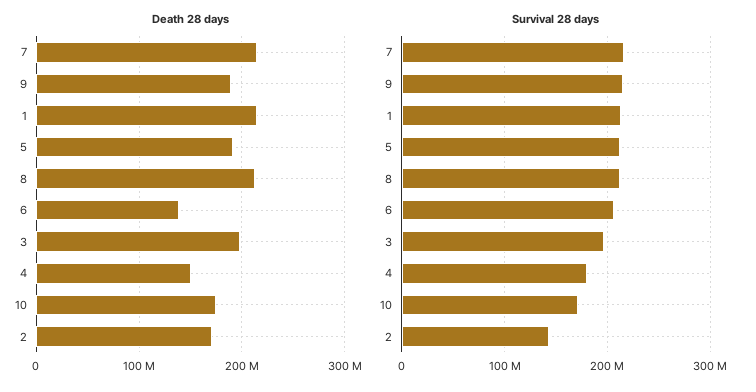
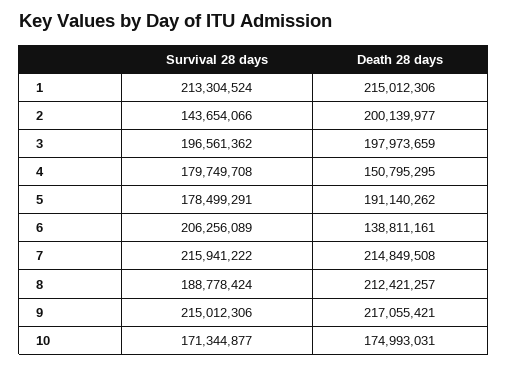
Death 28 days, 9: 190000000 -> 217055421
Death 28 days, 2: 170000000 -> 200139977
Survival 28 days, 5: 210000000 -> 178499291
Survival 28 days, 8: 210000000 -> 188778424

